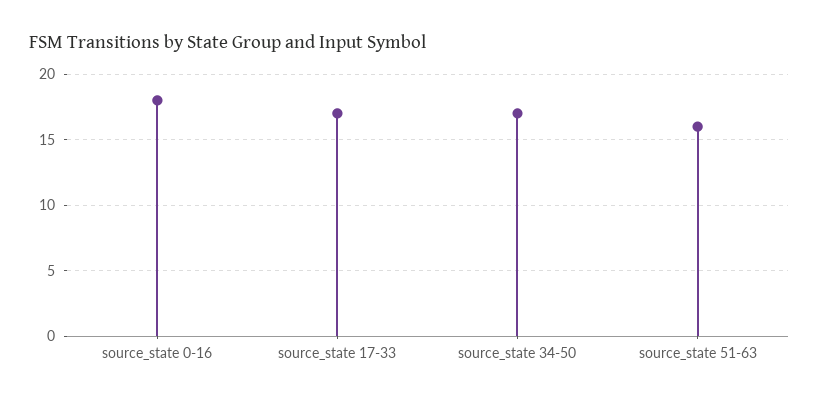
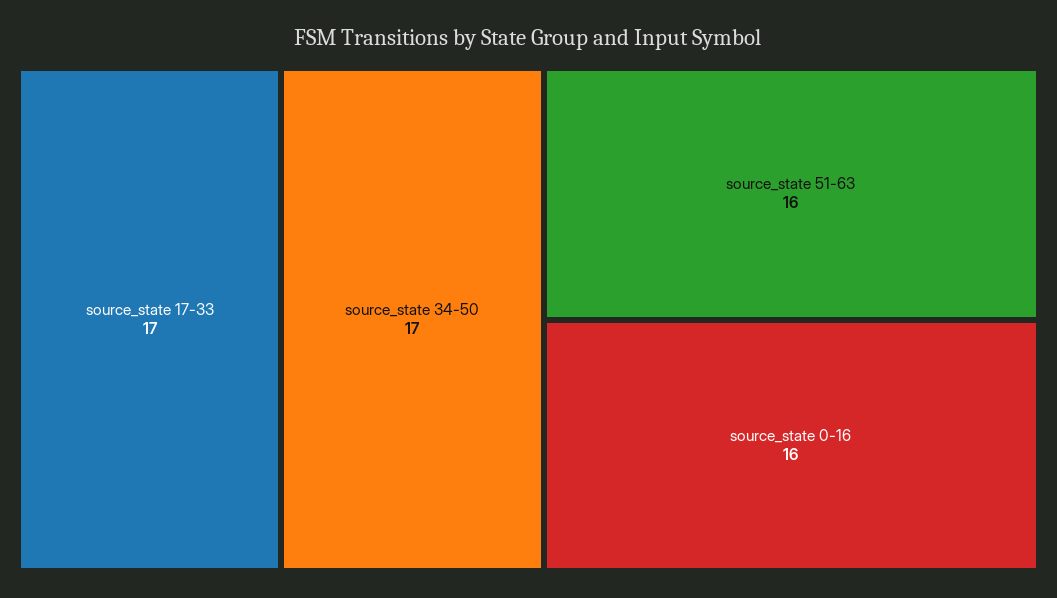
source_state 0-16: 18 -> 16

